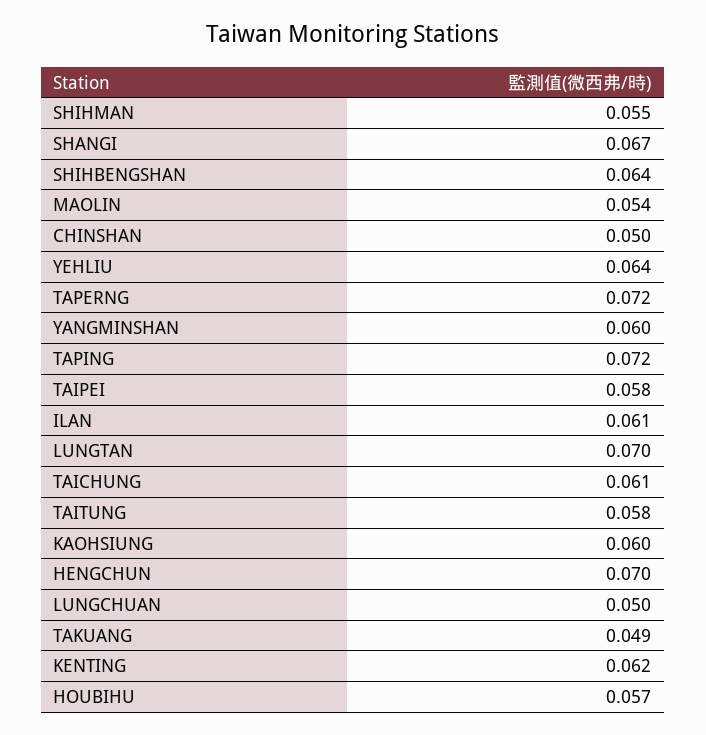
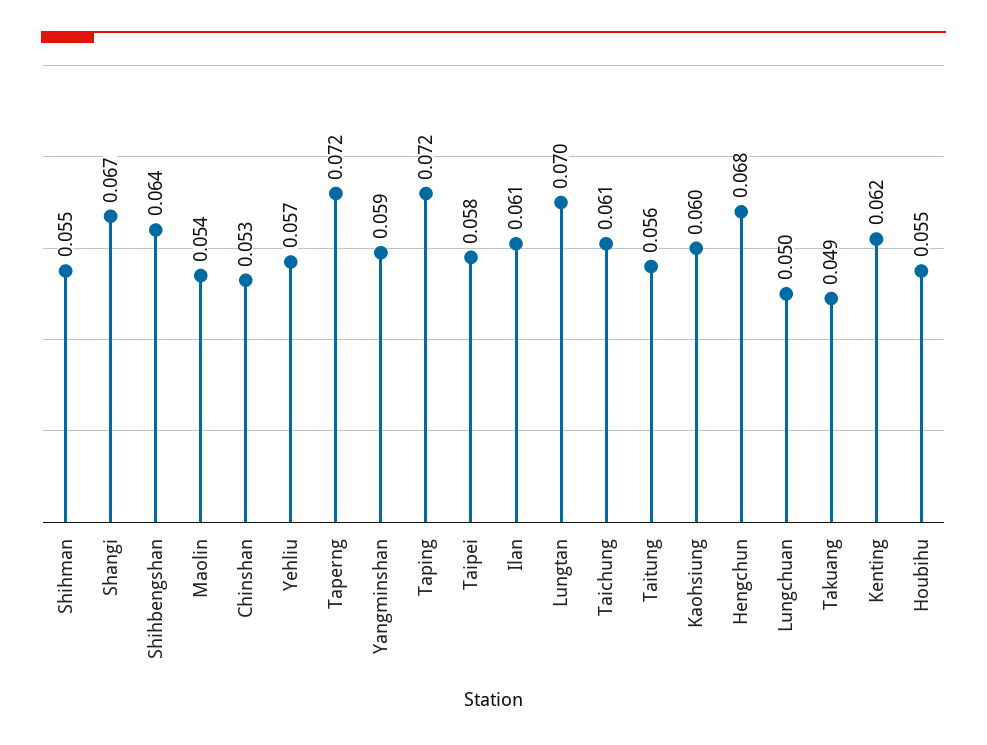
CHINSHAN: 0.05 -> 0.053
YEHLIU: 0.064 -> 0.057
YANGMINSHAN: 0.06 -> 0.059
TAITUNG: 0.058 -> 0.056
HENGCHUN: 0.07 -> 0.068
HOUBIHU: 0.057 -> 0.055

